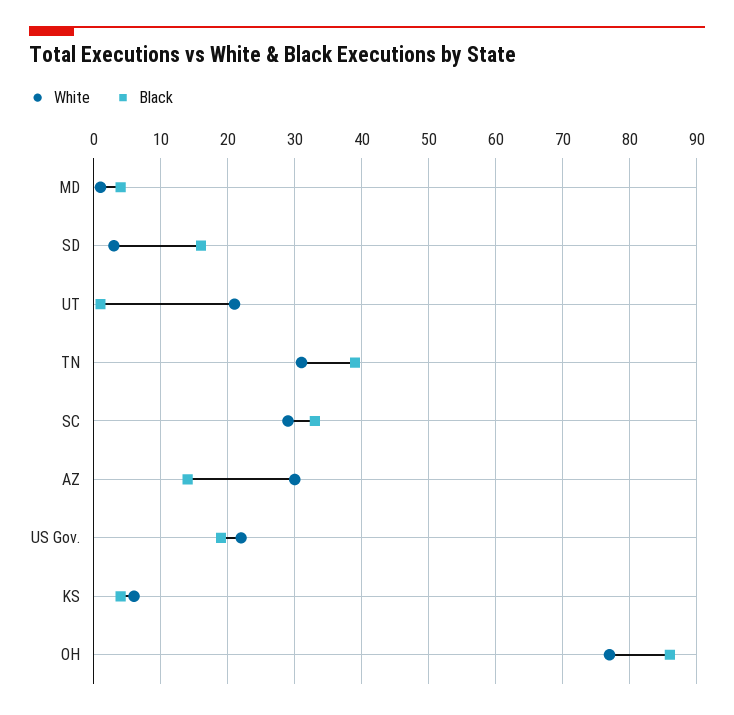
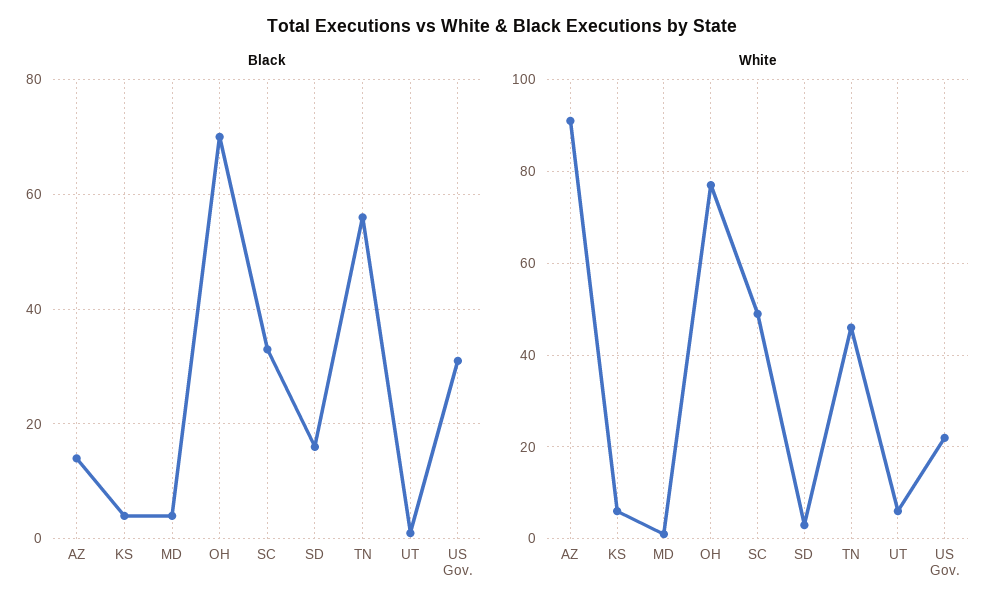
White, UT: 21 -> 5
White, TN: 31 -> 45
Black, TN: 39 -> 55
White, SC: 29 -> 50
White, AZ: 30 -> 90
Black, US Gov.: 19 -> 30
Black, OH: 86 -> 70

